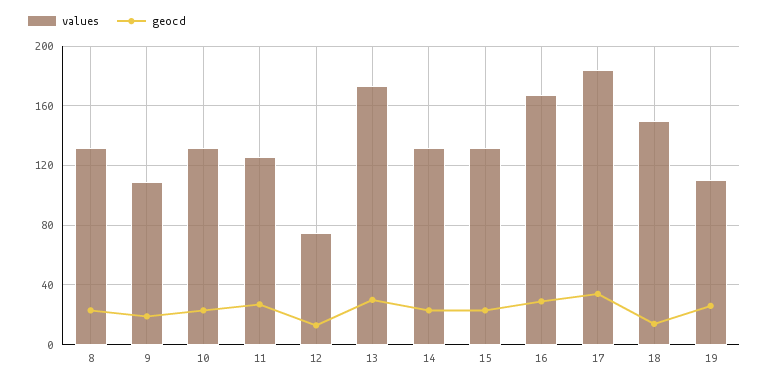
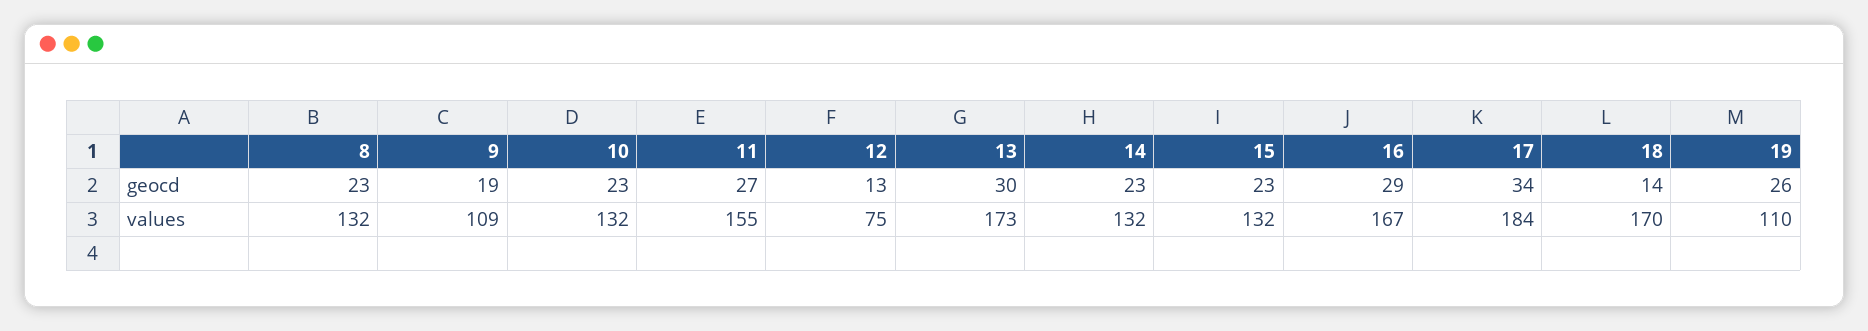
values, 11: 125 -> 155
values, 18: 150 -> 170

